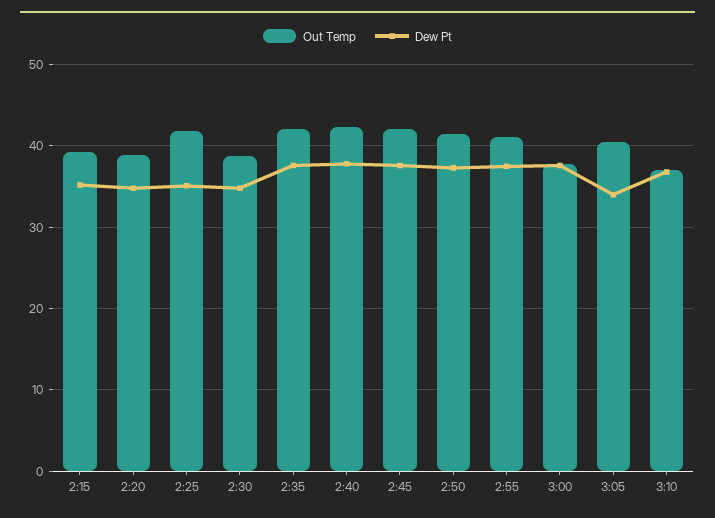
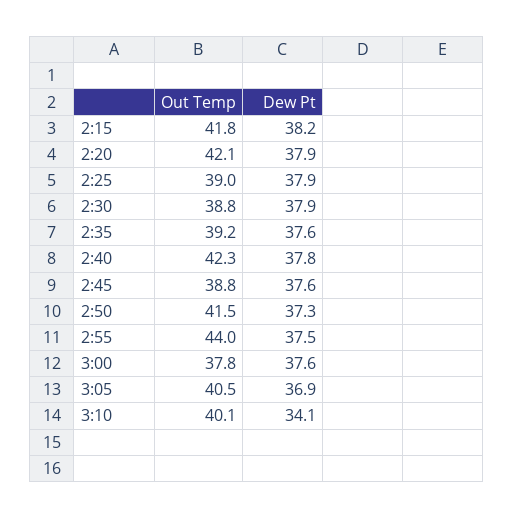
Out Temp, 2:15: 39 -> 41.8
Dew Pt, 2:15: 35 -> 38.2
Out Temp, 2:20: 39 -> 42.1
Dew Pt, 2:20: 35 -> 37.9
Out Temp, 2:25: 42 -> 39
Dew Pt, 2:25: 35 -> 37.9
Dew Pt, 2:30: 35 -> 37.9
Out Temp, 2:35: 42 -> 39.2
Out Temp, 2:45: 42 -> 38.8
Out Temp, 2:55: 41 -> 44
Dew Pt, 3:05: 34 -> 36.9
Out Temp, 3:10: 37 -> 40.1
Dew Pt, 3:10: 37 -> 34.1

